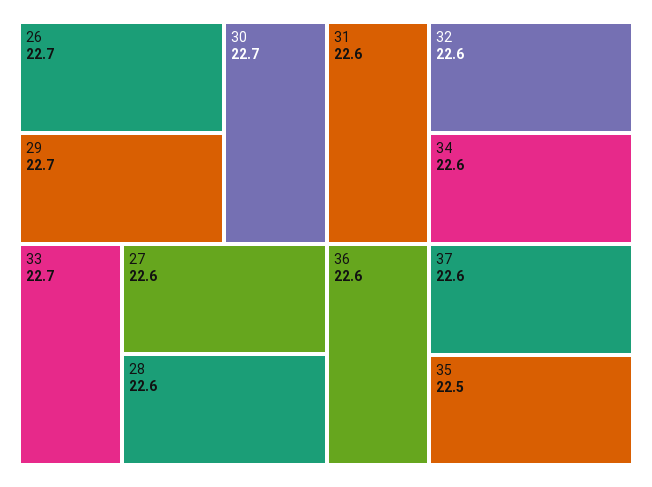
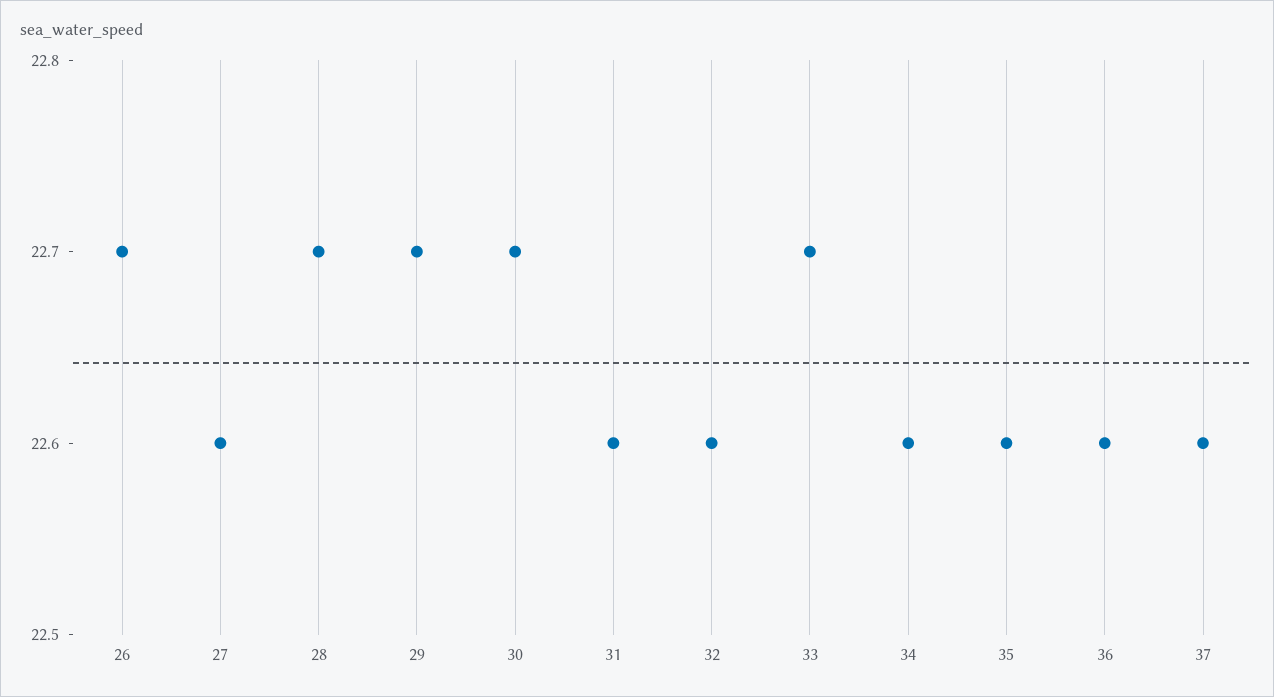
28: 22.6 -> 22.7
35: 22.5 -> 22.6

